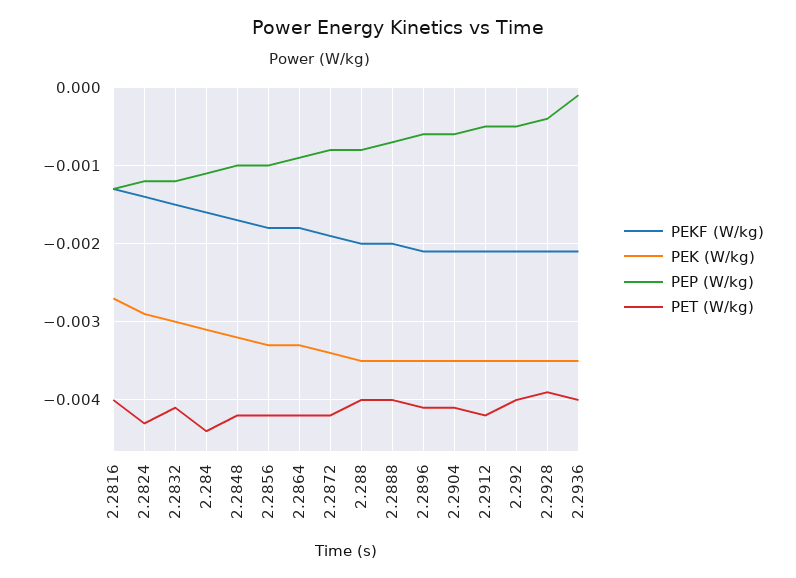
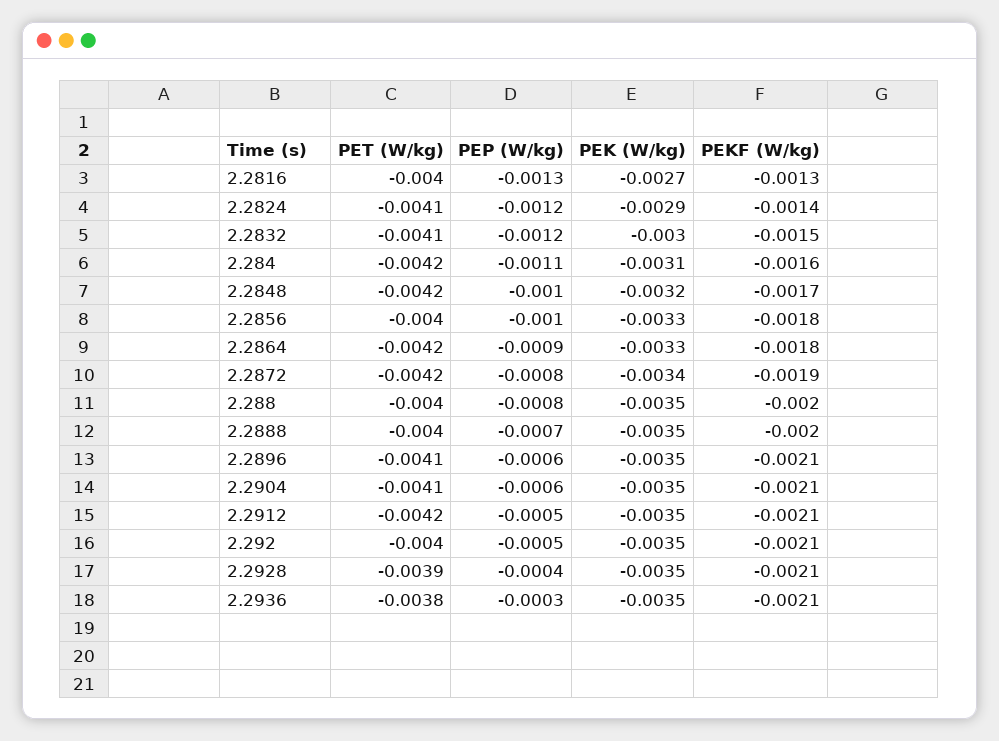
PET (W/kg), 2.2824: -0.0043 -> -0.0041
PET (W/kg), 2.284: -0.0044 -> -0.0042
PET (W/kg), 2.2856: -0.0042 -> -0.004
PEP (W/kg), 2.2936: -0.0001 -> -0.0003
PET (W/kg), 2.2936: -0.004 -> -0.0038

